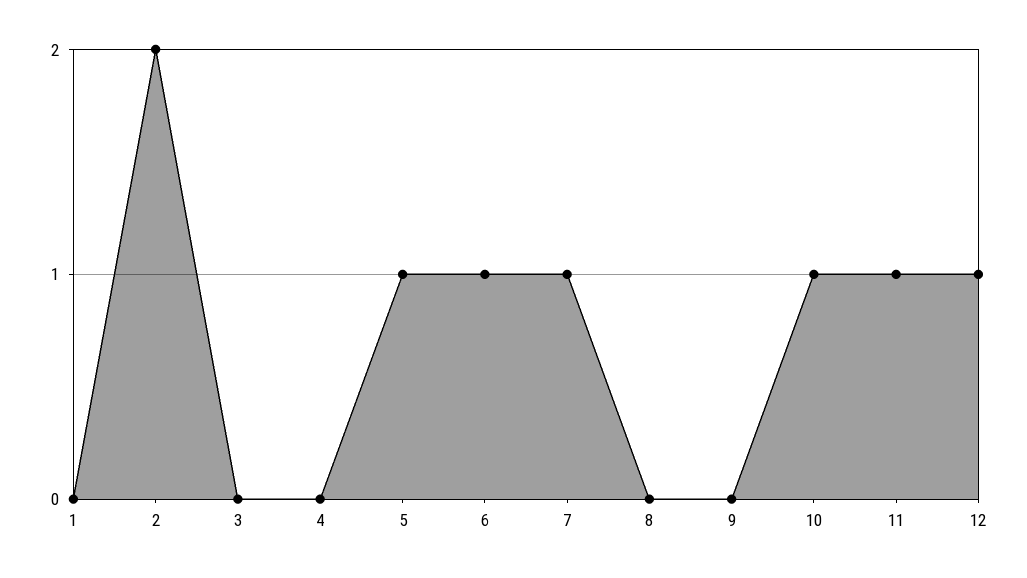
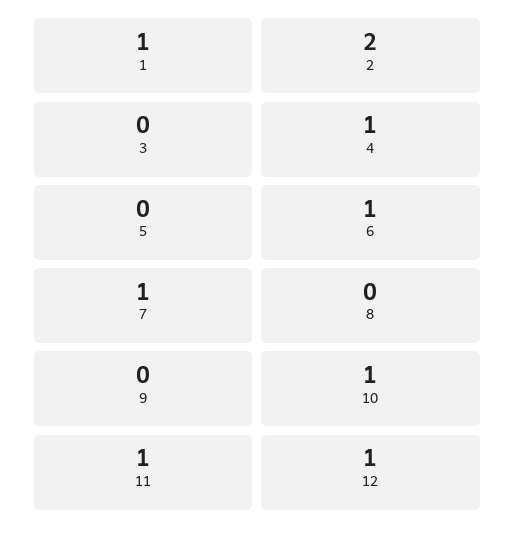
1: 0 -> 1
4: 0 -> 1
5: 1 -> 0

